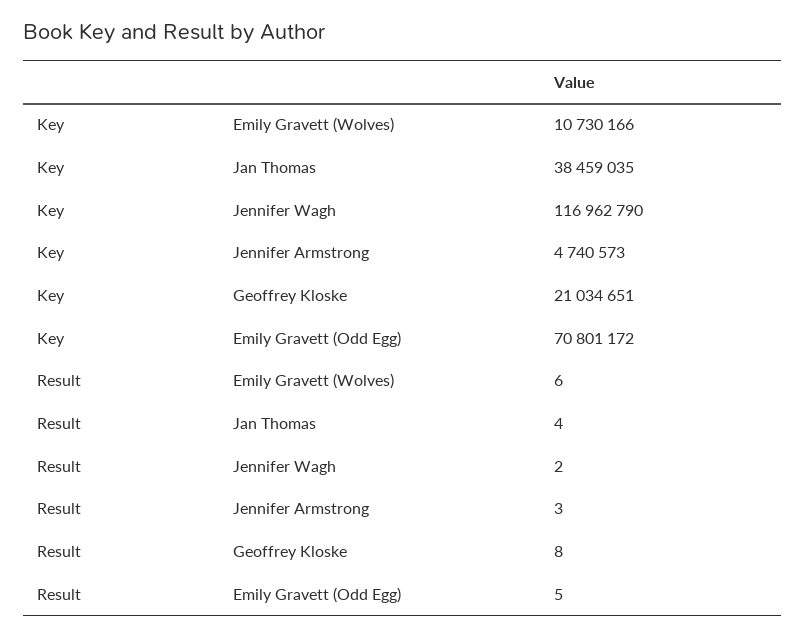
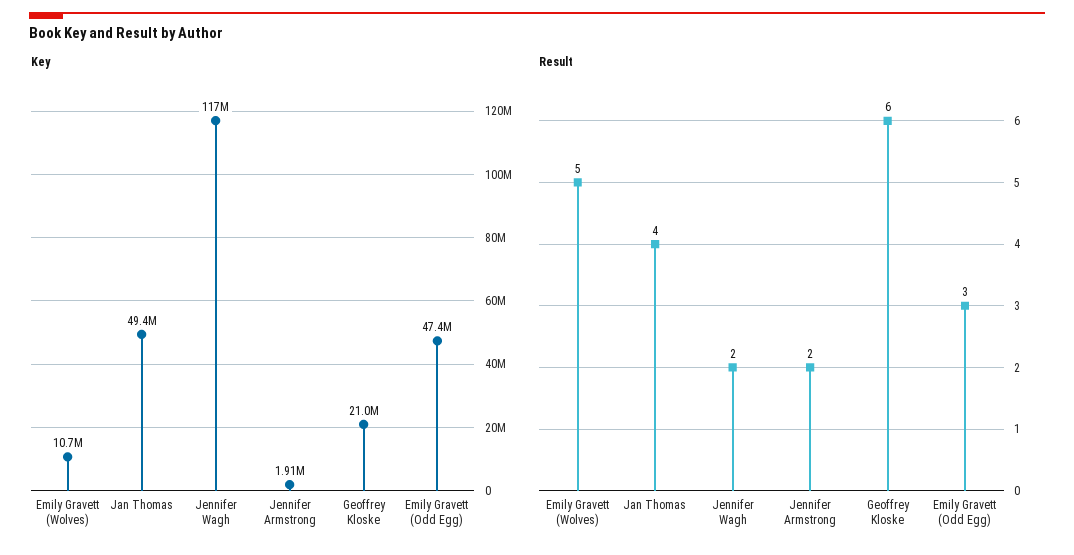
Key, Jan Thomas: 38459035 -> 49400000
Key, Jennifer Armstrong: 4740573 -> 1910000
Key, Emily Gravett (Odd Egg): 70801172 -> 47400000
Result, Emily Gravett (Wolves): 6 -> 5
Result, Jennifer Armstrong: 3 -> 2
Result, Geoffrey Kloske: 8 -> 6
Result, Emily Gravett (Odd Egg): 5 -> 3

